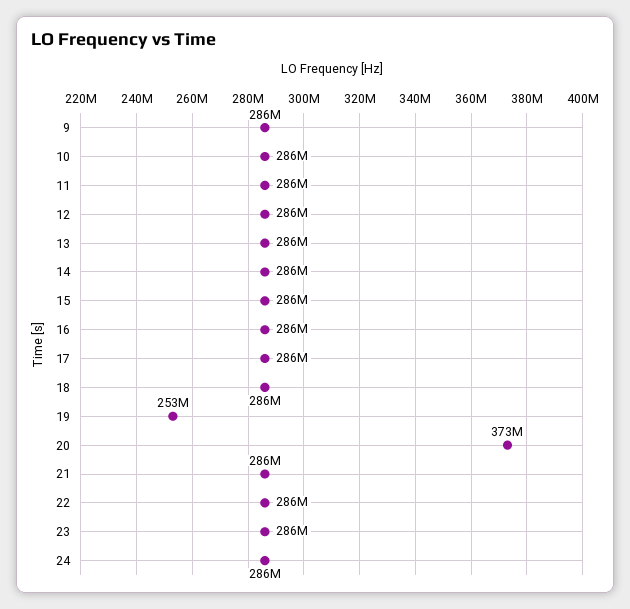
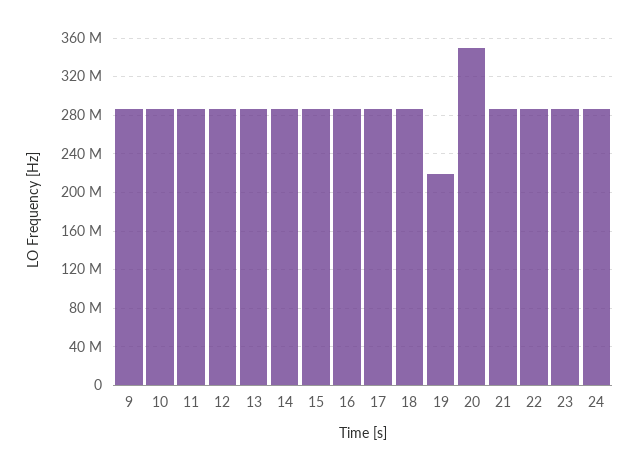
19: 253000000 -> 220000000
20: 373000000 -> 350000000

